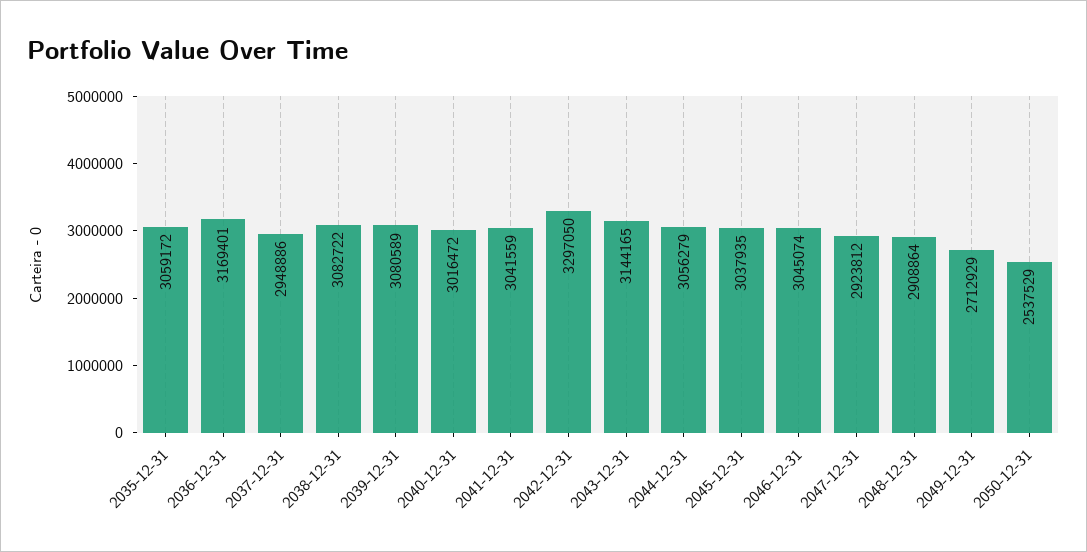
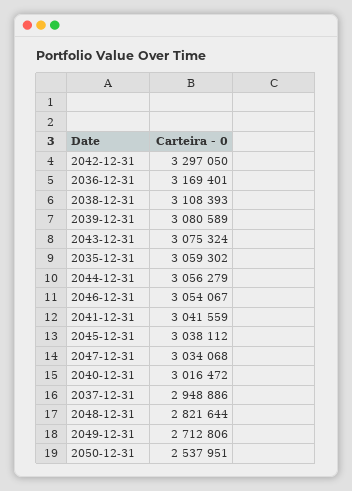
2035-12-31: 3059172 -> 3059302
2038-12-31: 3082722 -> 3108393
2043-12-31: 3144165 -> 3075324
2045-12-31: 3037935 -> 3038112
2046-12-31: 3045074 -> 3054067
2047-12-31: 2923812 -> 3034068
2048-12-31: 2908864 -> 2821644
2049-12-31: 2712929 -> 2712806
2050-12-31: 2537529 -> 2537951

